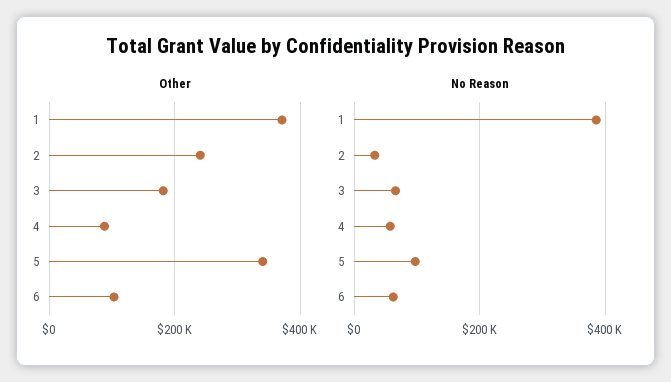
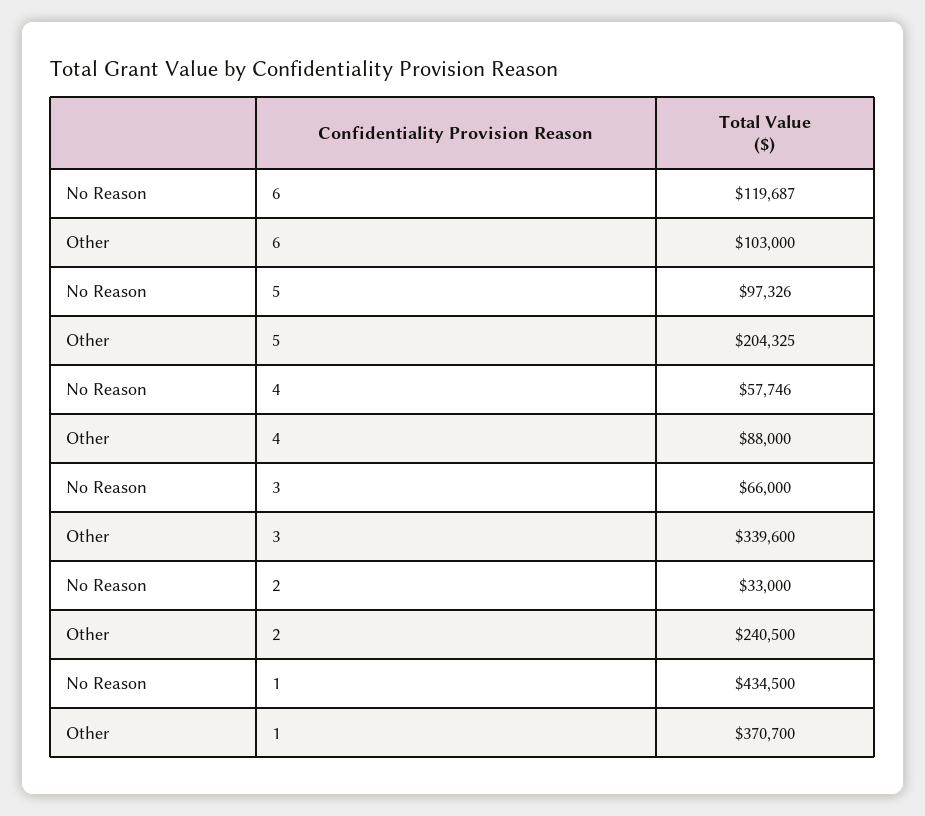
Other, 3: 180000 -> 339600
Other, 5: 340000 -> 204325
No Reason, 1: 380000 -> 434500
No Reason, 6: 60000 -> 119687

